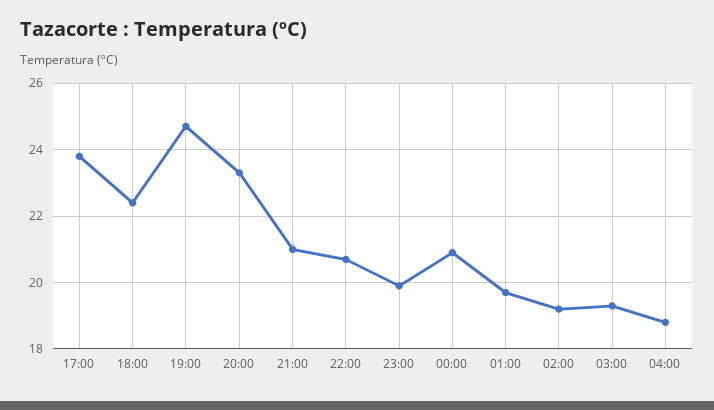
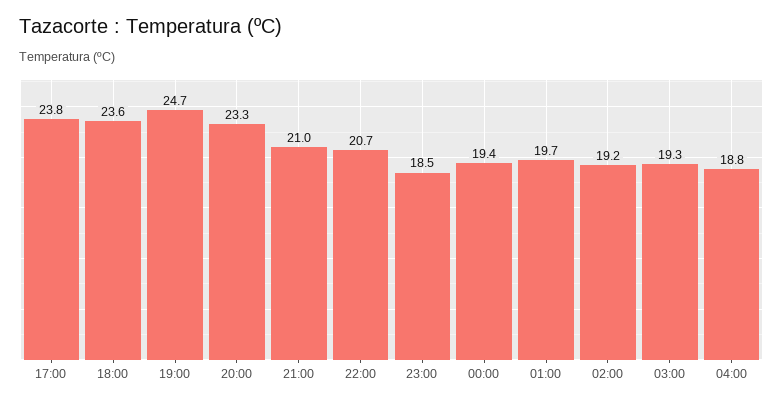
18:00: 22.5 -> 23.6
23:00: 20 -> 18.5
00:00: 21 -> 19.4

